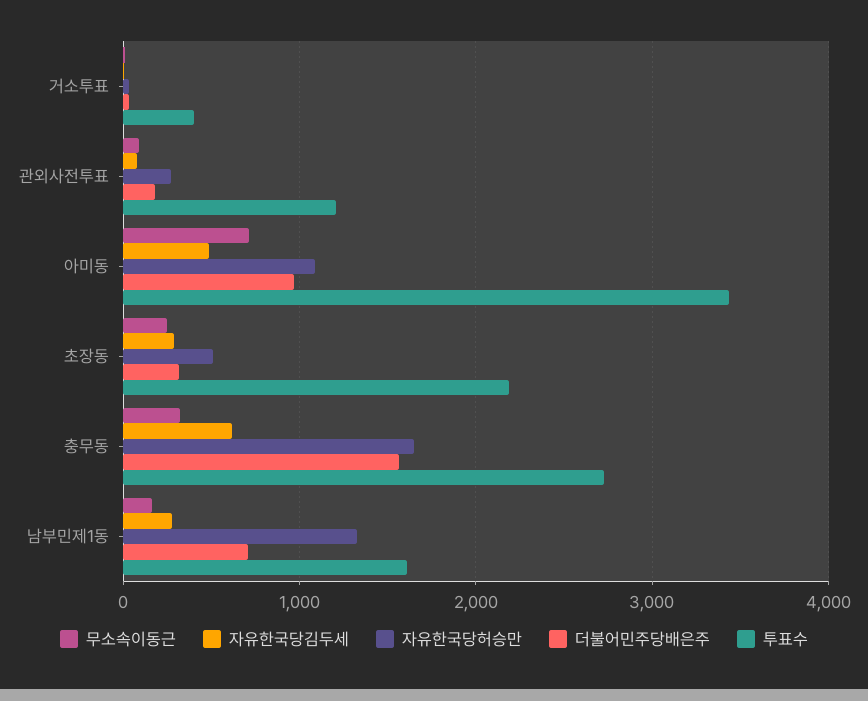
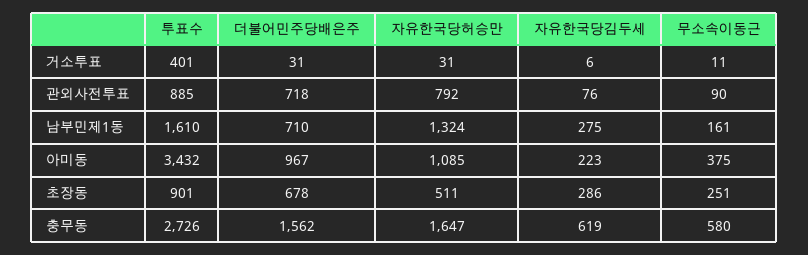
자유한국당허승만, 관외사전투표: 300 -> 792
더불어민주당배은주, 관외사전투표: 200 -> 718
투표수, 관외사전투표: 1200 -> 885
무소속이동근, 아미동: 700 -> 375
자유한국당김두세, 아미동: 500 -> 223
더불어민주당배은주, 초장동: 300 -> 678
투표수, 초장동: 2200 -> 901
무소속이동근, 충무동: 300 -> 580

